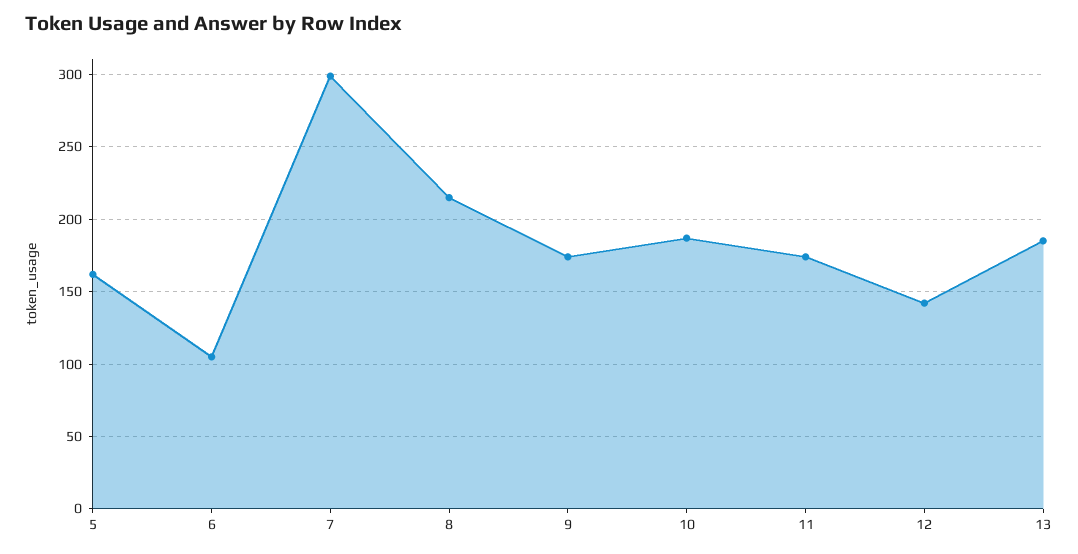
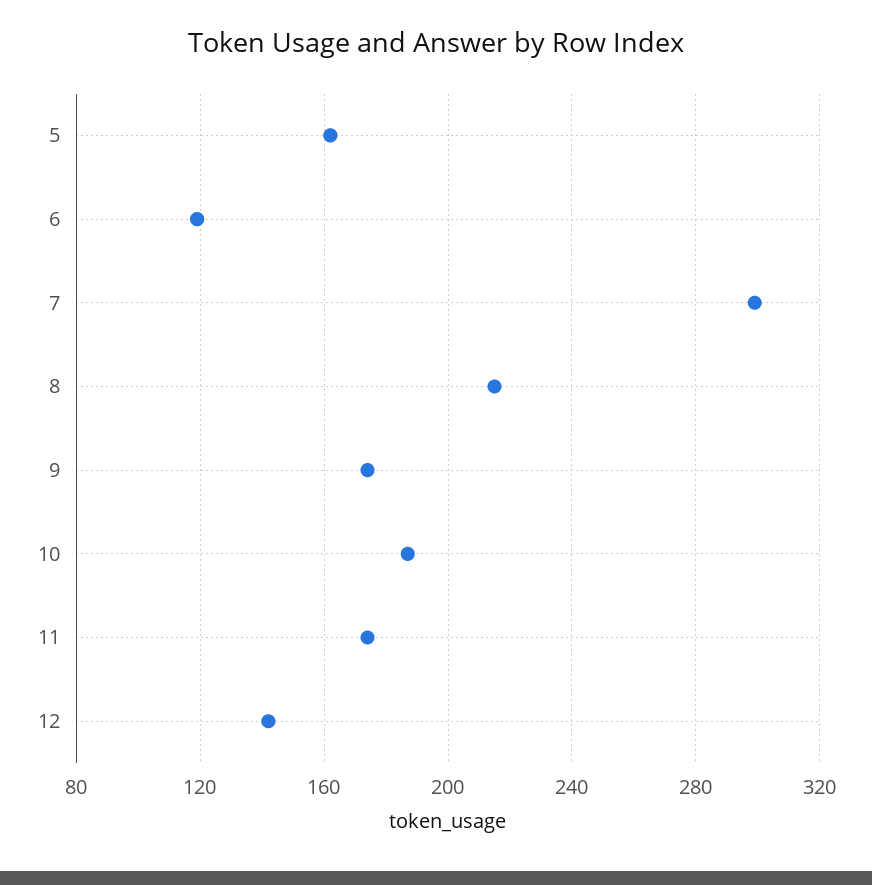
6: 105 -> 120
13: 185 -> none

